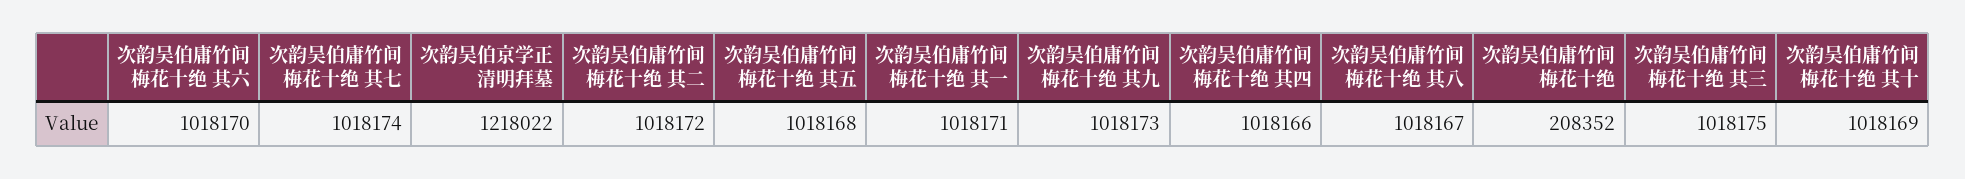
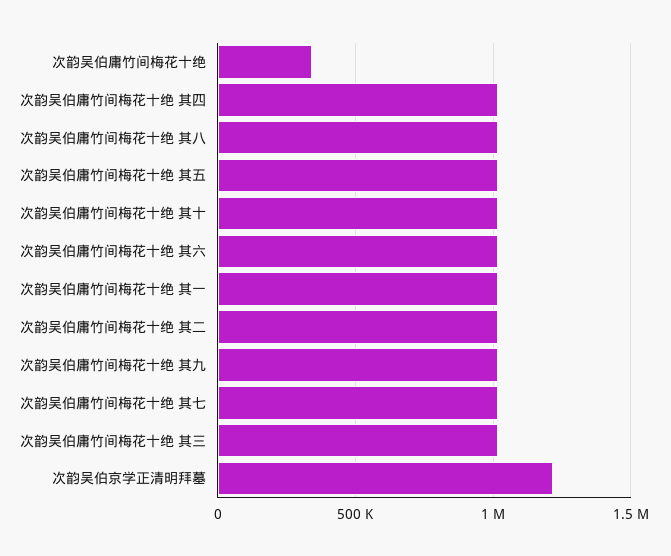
次韵吴伯庸竹间梅花十绝: 208352 -> 350000

